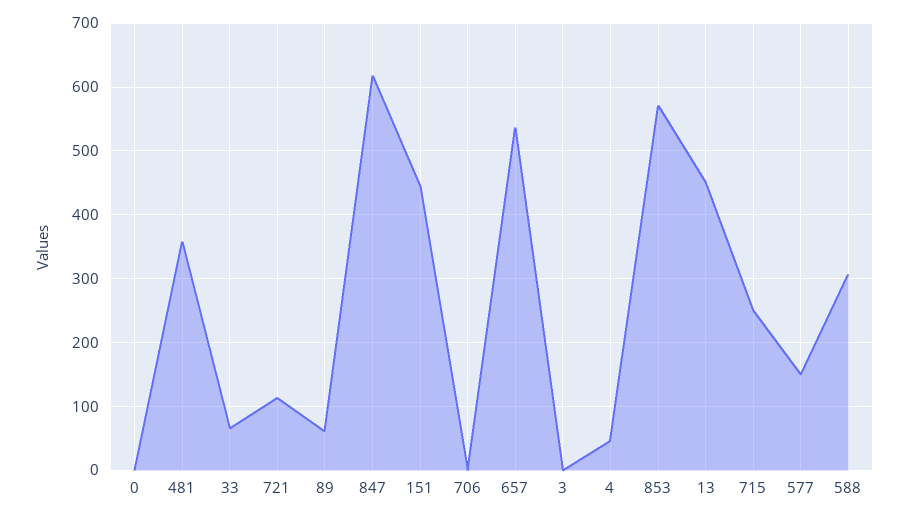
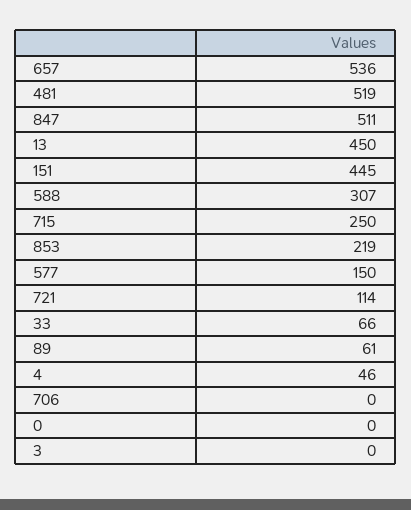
481: 360 -> 519
847: 620 -> 511
853: 570 -> 219

